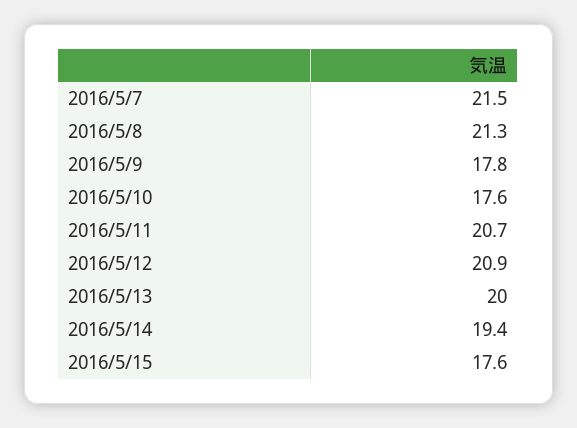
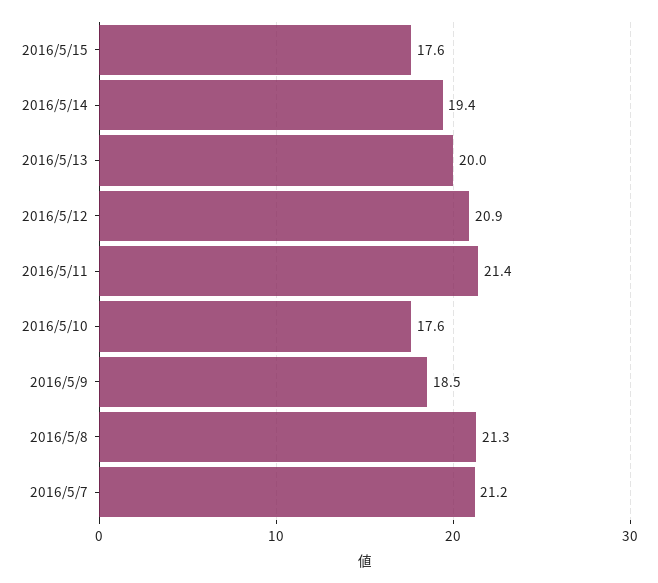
2016/5/7: 21.5 -> 21.2
2016/5/9: 17.8 -> 18.5
2016/5/11: 20.7 -> 21.4

